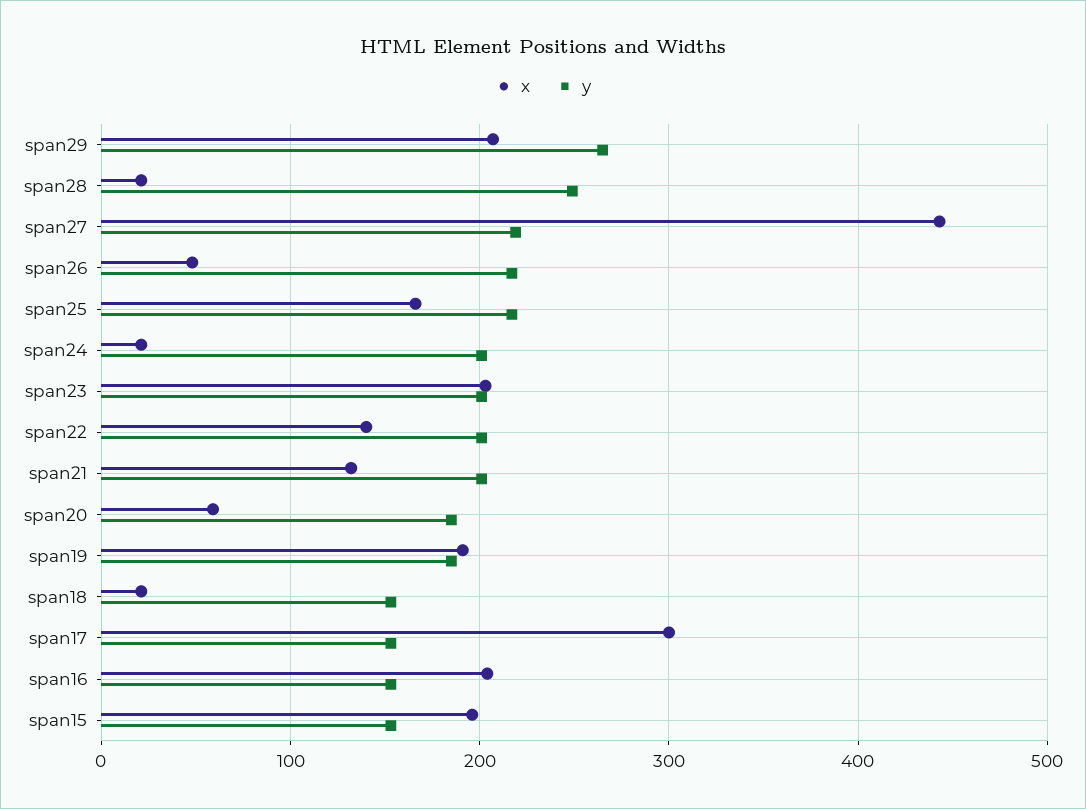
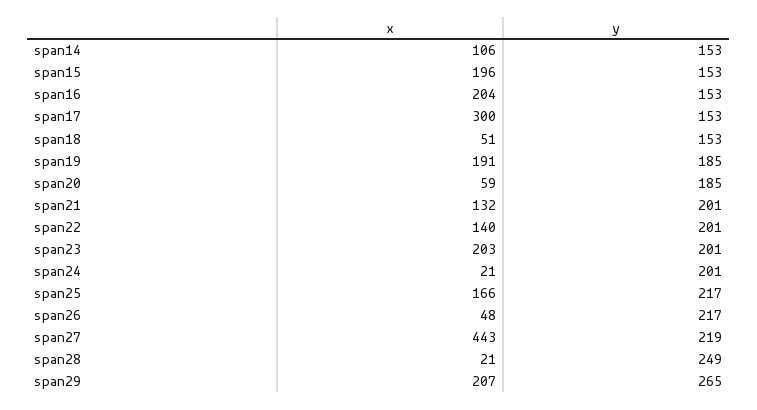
x, span18: 20 -> 51
x, span14: none -> 106
y, span14: none -> 153

